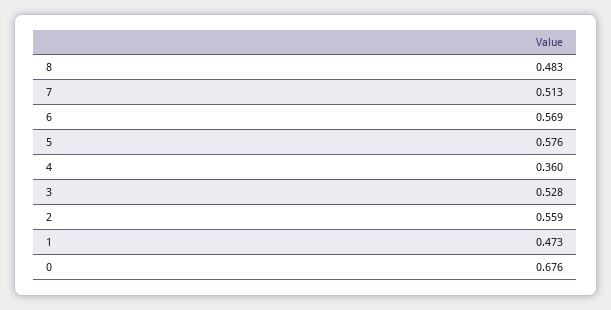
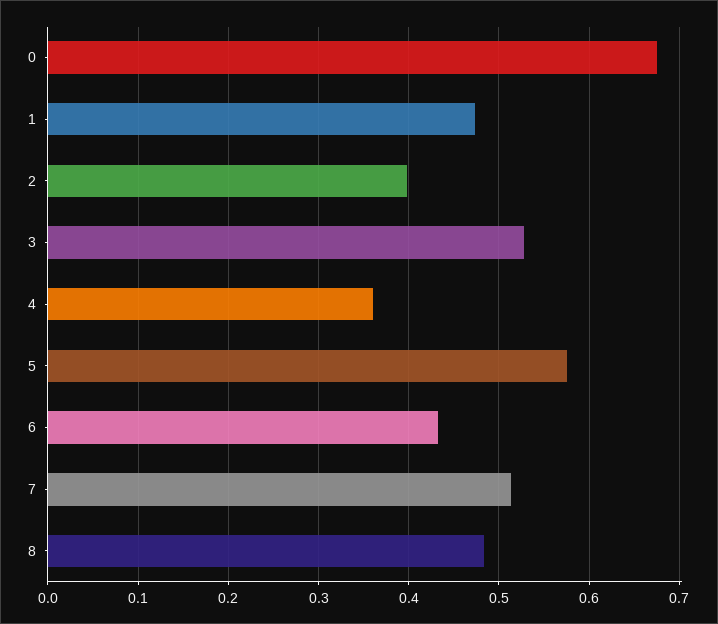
6: 0.569 -> 0.43
2: 0.559 -> 0.4

